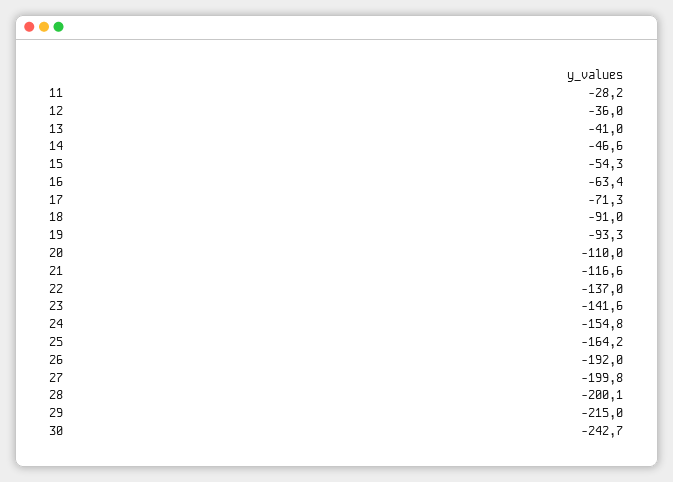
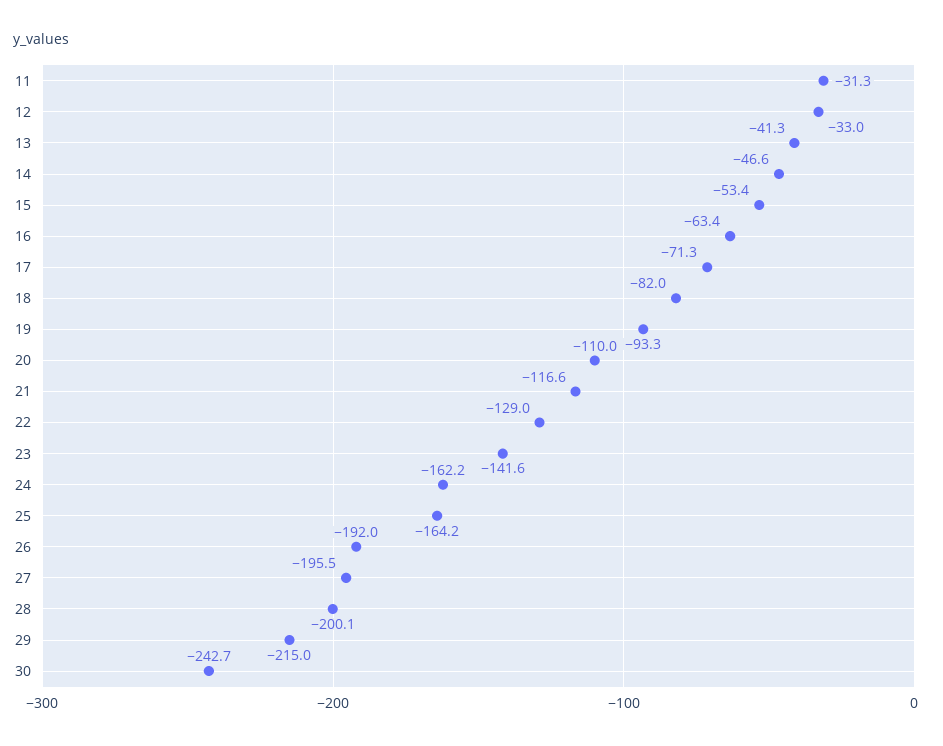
11: -28.2 -> -31.3
12: -36 -> -33
13: -41 -> -41.3
15: -54.3 -> -53.4
18: -91 -> -82
22: -137 -> -129
24: -154.8 -> -162.2
27: -199.8 -> -195.5

